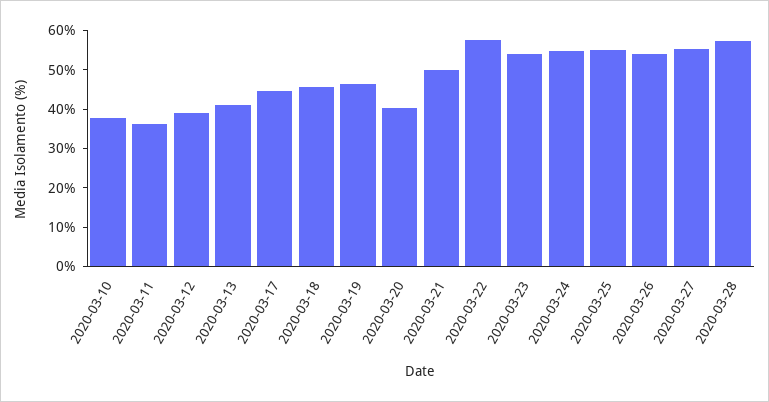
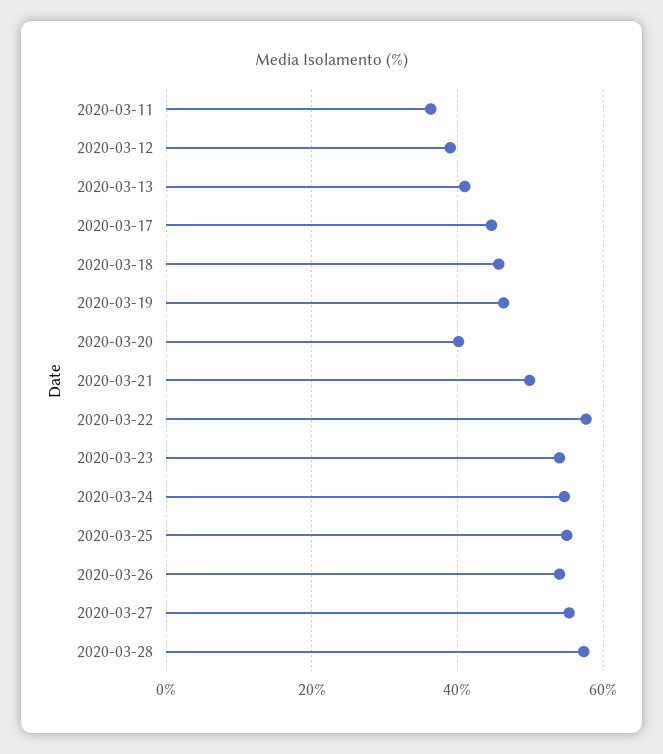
2020-03-10: 37.5 -> none

